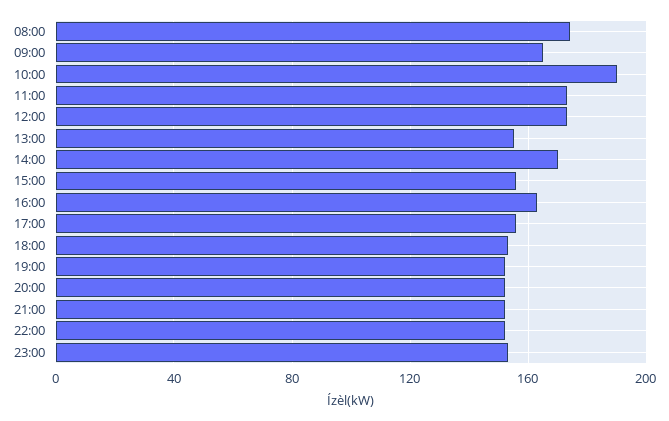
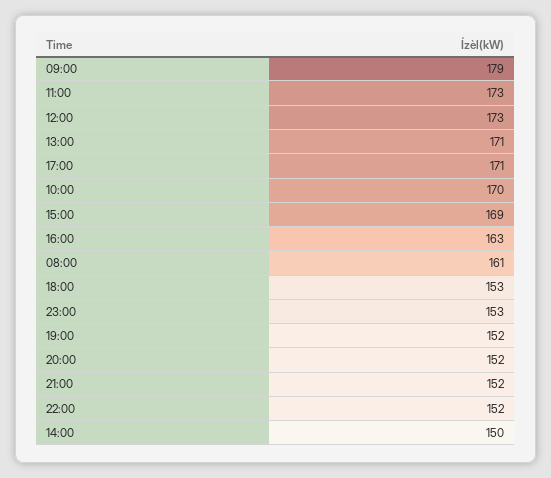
08:00: 175 -> 161
09:00: 165 -> 179
10:00: 190 -> 170
13:00: 155 -> 171
14:00: 170 -> 150
15:00: 155 -> 169
17:00: 155 -> 171

